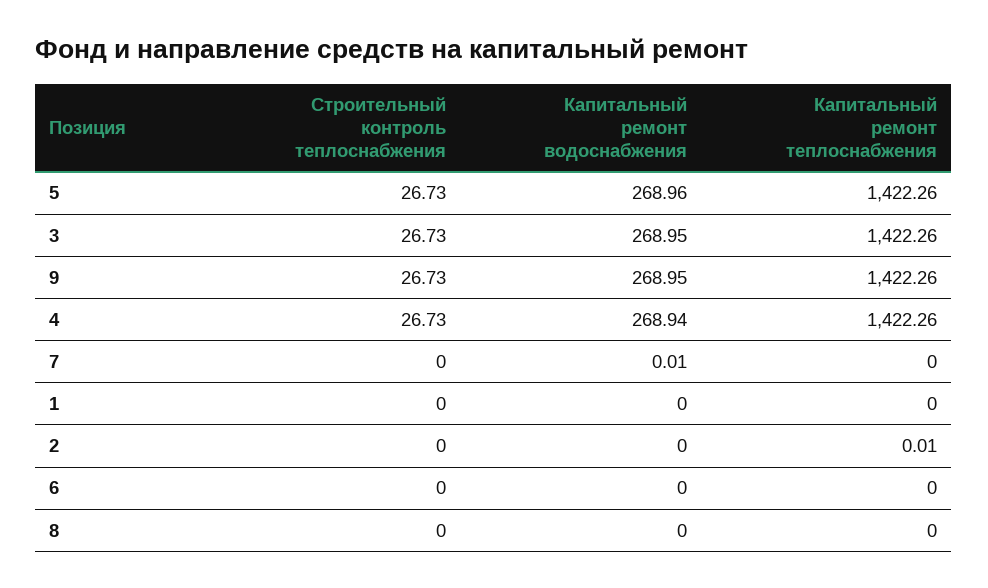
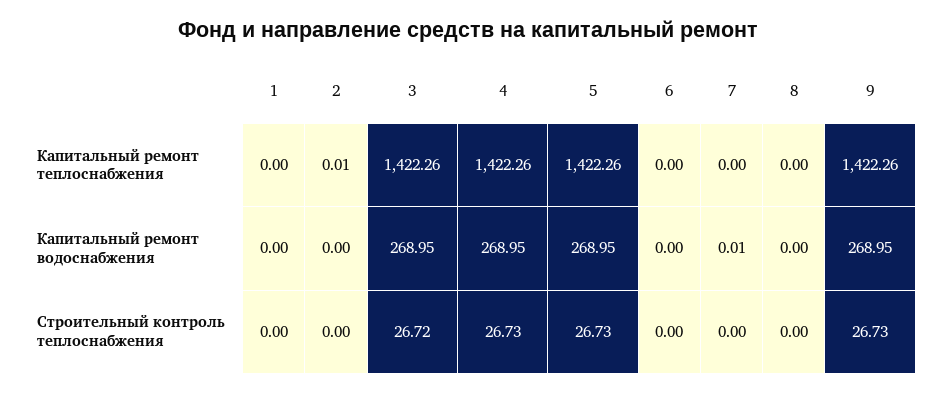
Капитальный ремонт водоснабжения, 5: 268.96 -> 268.95
Строительный контроль теплоснабжения, 3: 26.73 -> 26.72
Капитальный ремонт водоснабжения, 4: 268.94 -> 268.95

